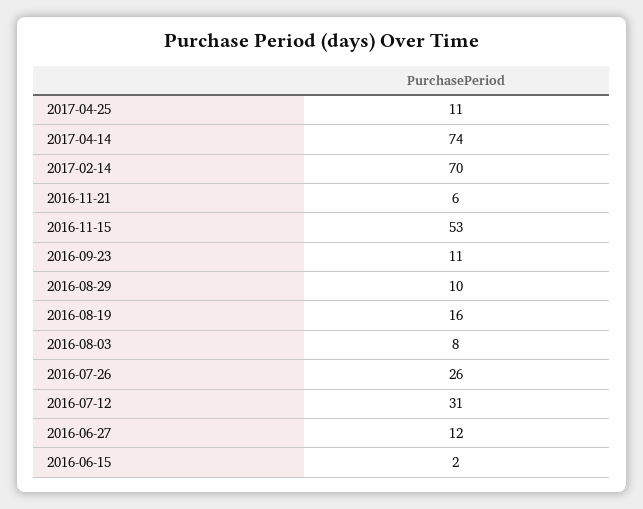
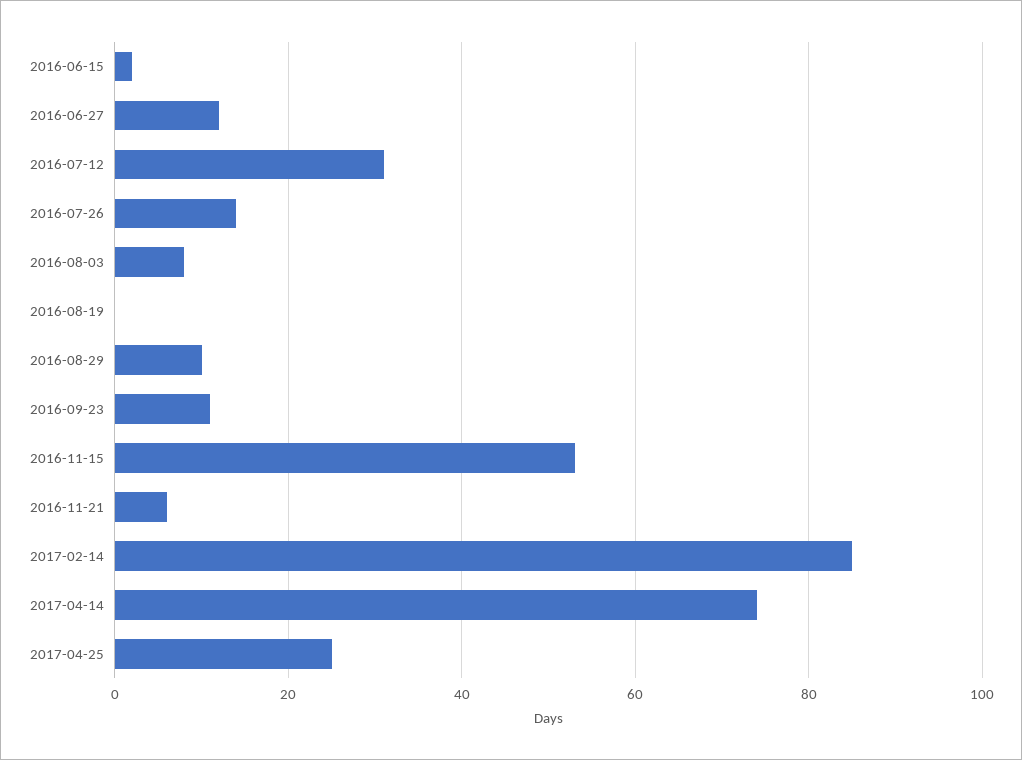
2017-04-25: 11 -> 25
2017-02-14: 70 -> 85
2016-08-19: 16 -> 0
2016-07-26: 26 -> 15

